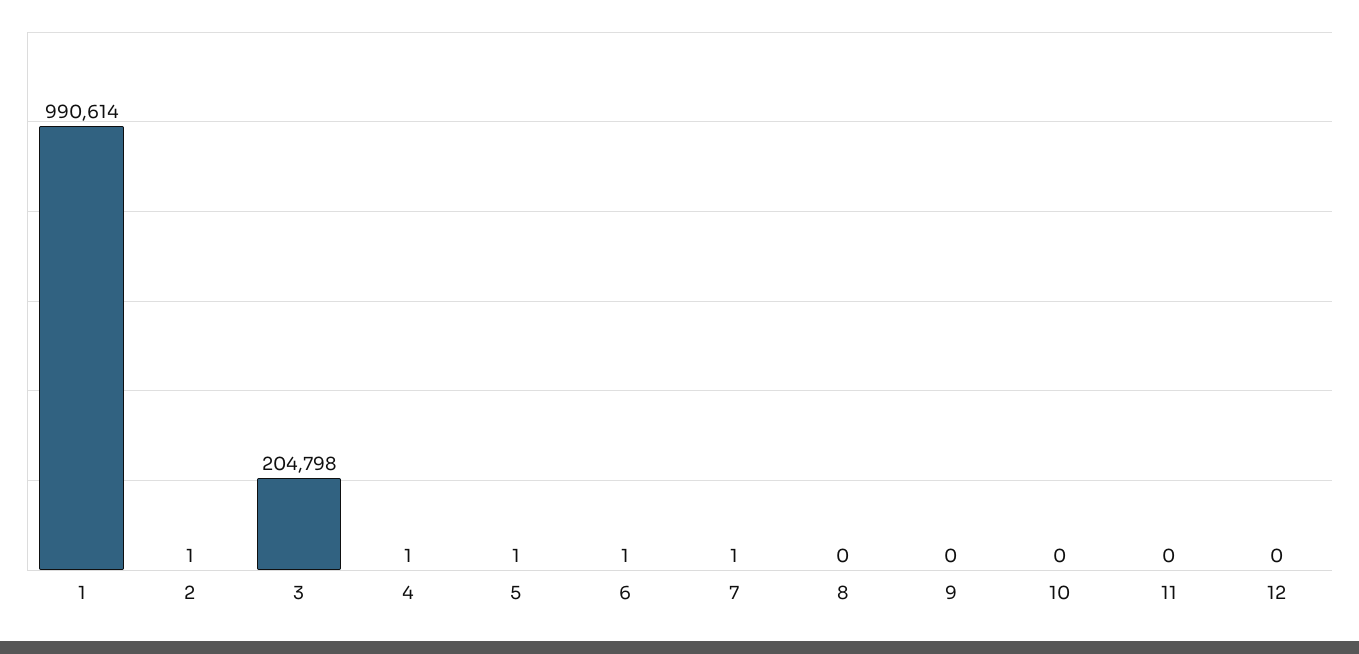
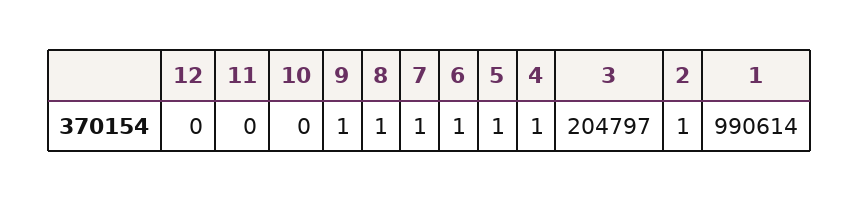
3: 204798 -> 204797
8: 0 -> 1
9: 0 -> 1

